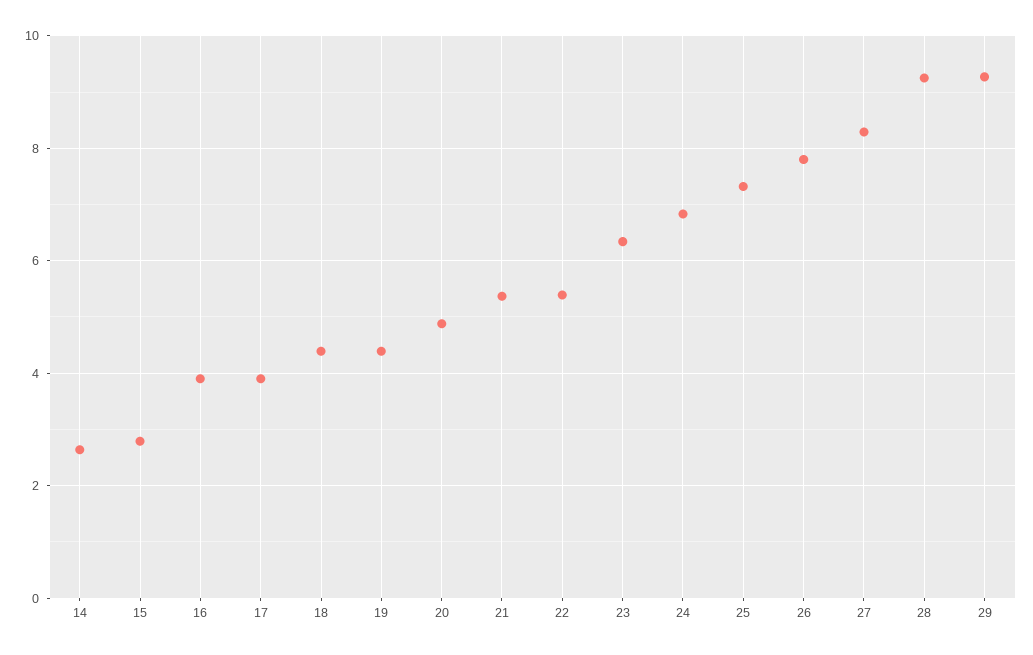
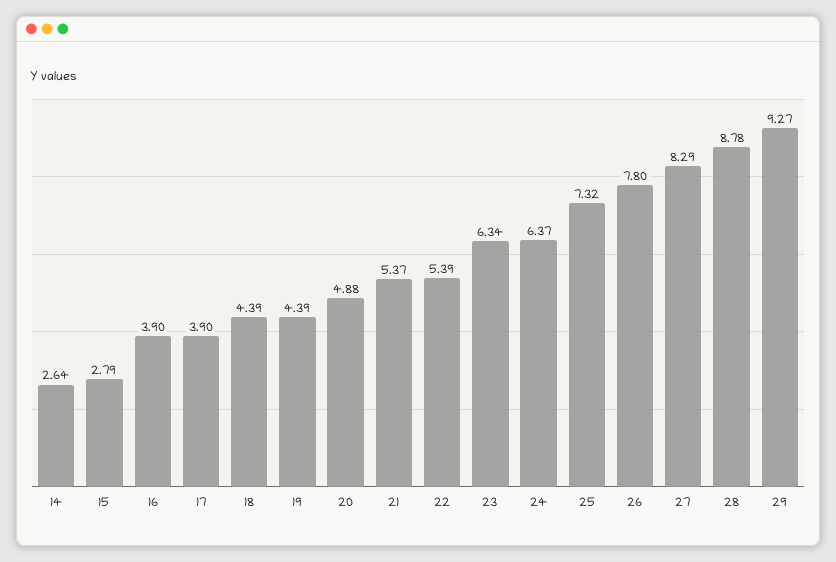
24: 6.8 -> 6.37
28: 9.2 -> 8.78

